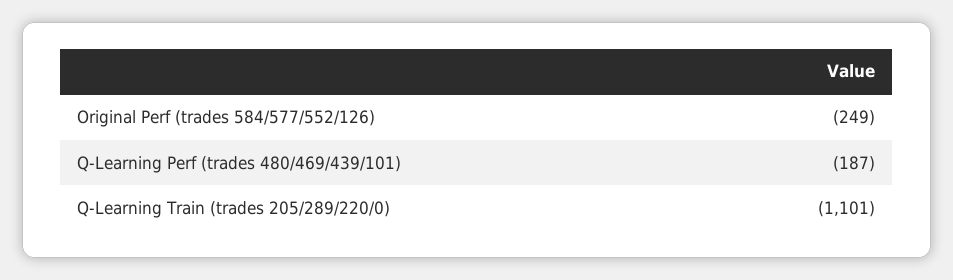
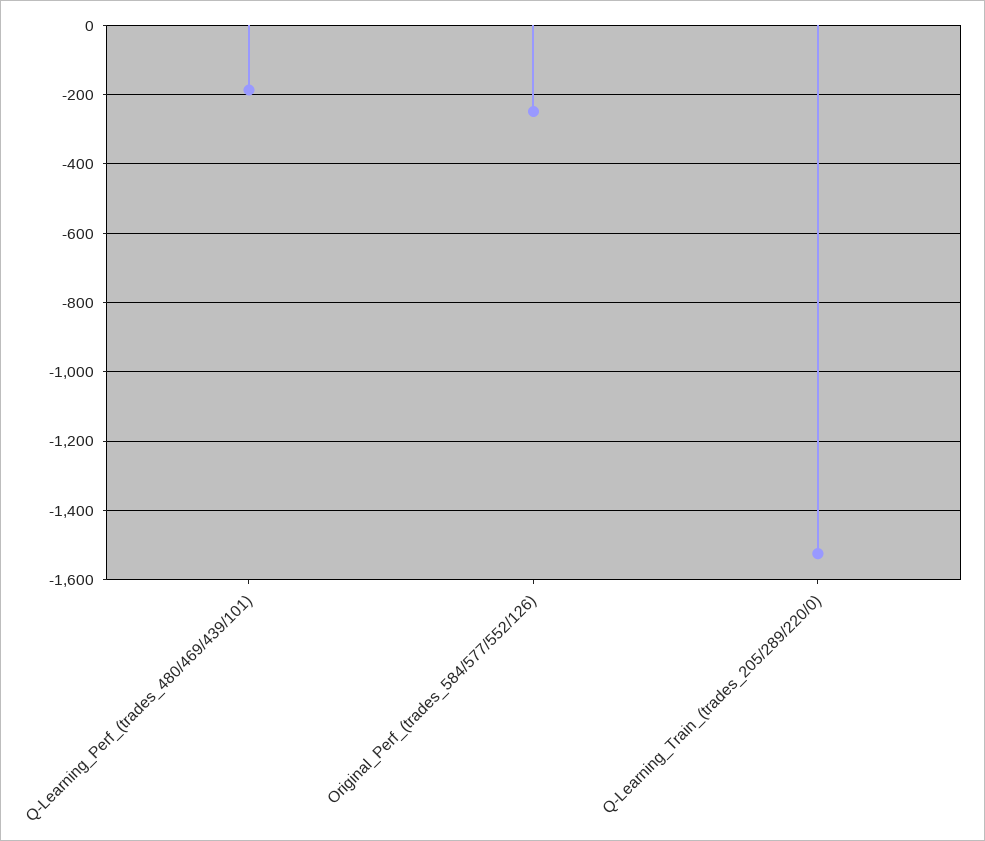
Q-Learning Train (trades 205/289/220/0): -1101 -> -1520

